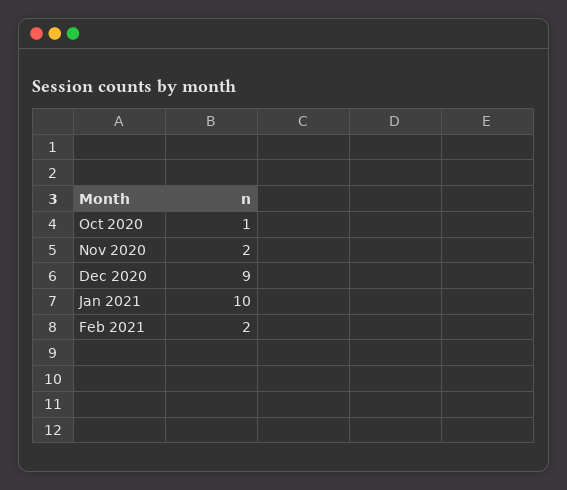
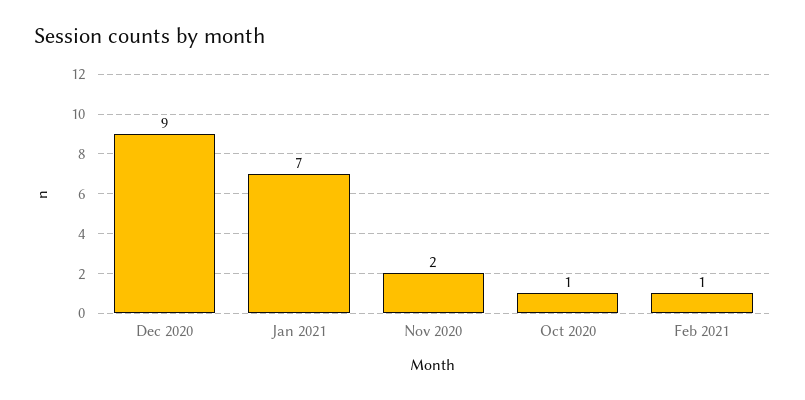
Jan 2021: 10 -> 7
Feb 2021: 2 -> 1

